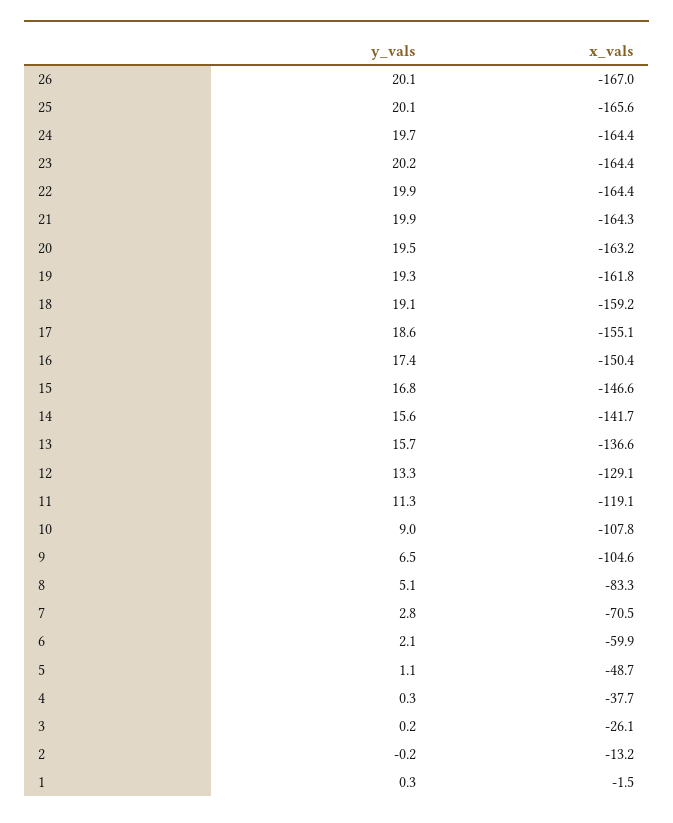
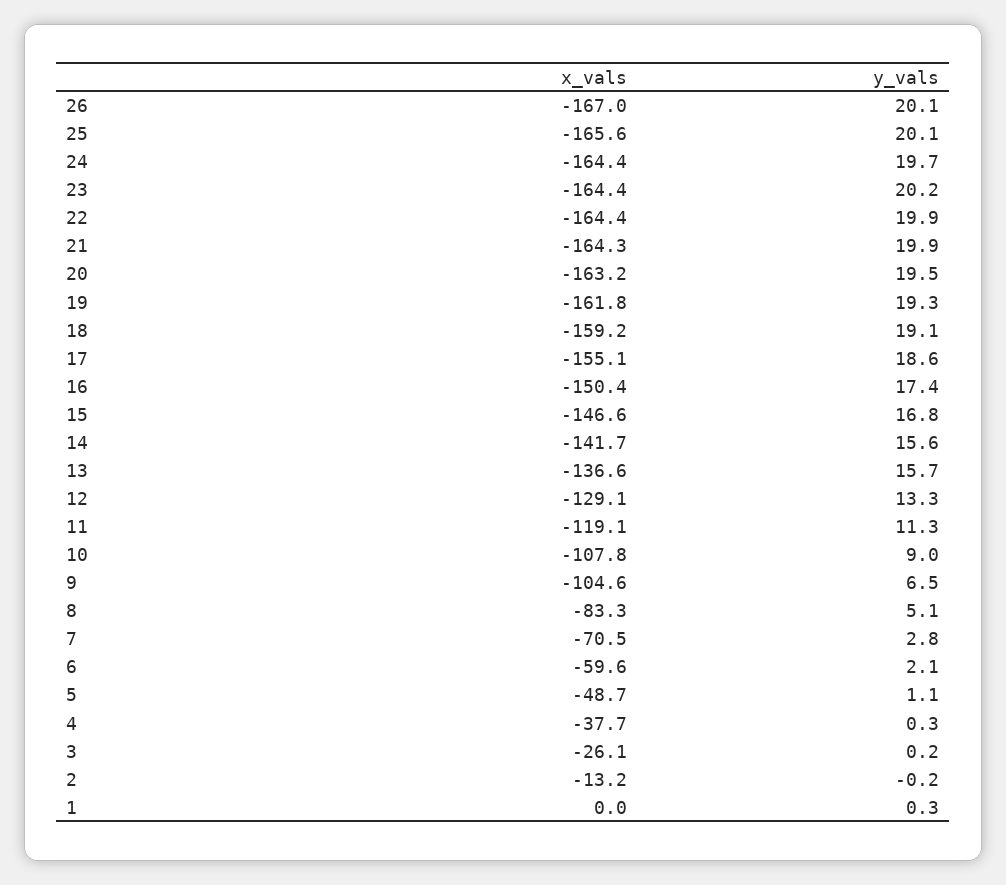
x_vals, 6: -59.9 -> -59.6
x_vals, 1: -1.5 -> 0

